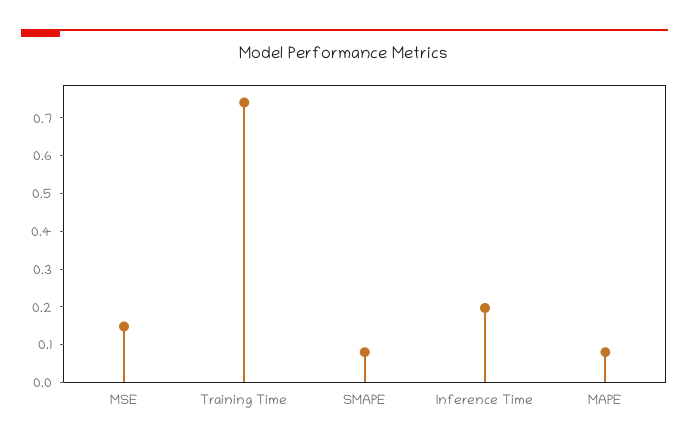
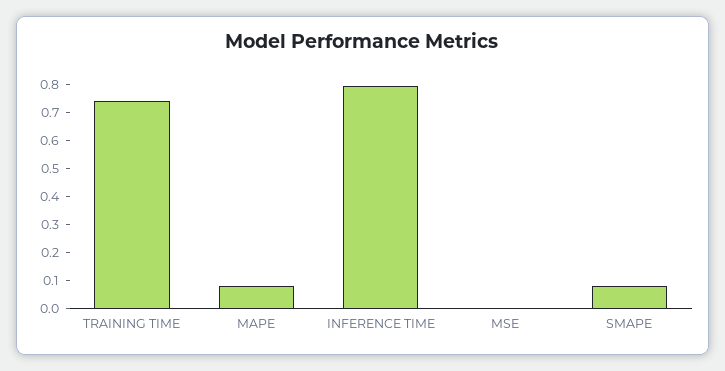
MSE: 0.15 -> 0
Inference Time: 0.2 -> 0.8

